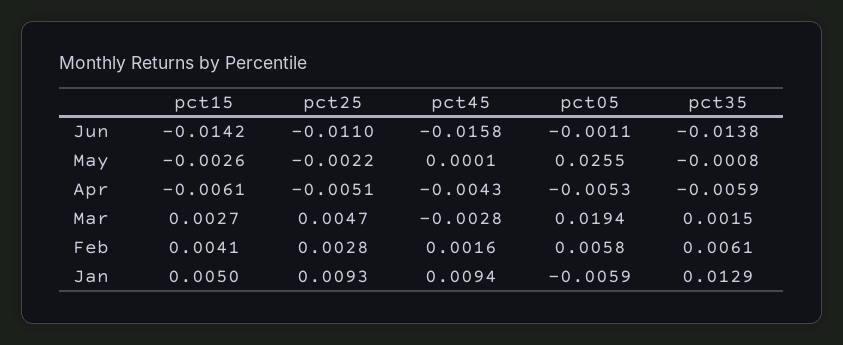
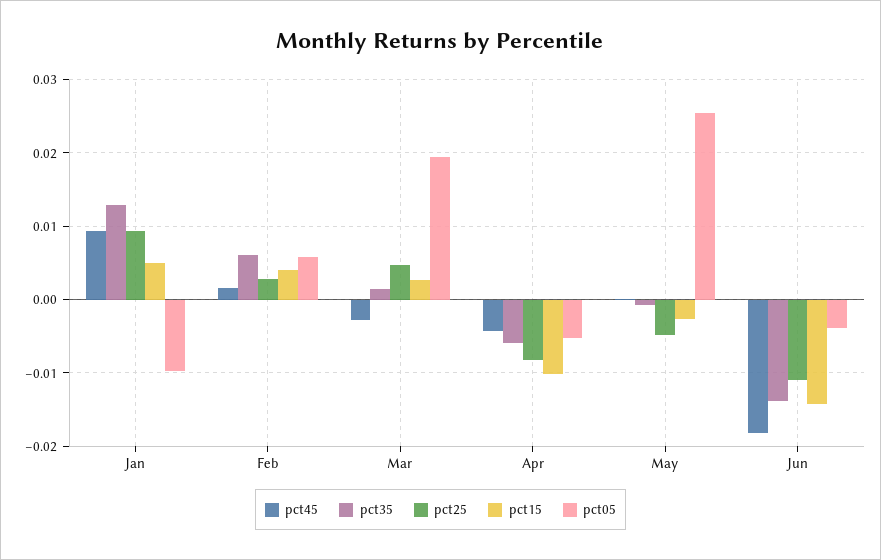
pct45, Jun: -0.0158 -> -0.018
pct05, Jun: -0.0011 -> -0.004
pct25, May: -0.0022 -> -0.005
pct15, Apr: -0.0061 -> -0.01
pct25, Apr: -0.0051 -> -0.008
pct05, Jan: -0.0059 -> -0.01

